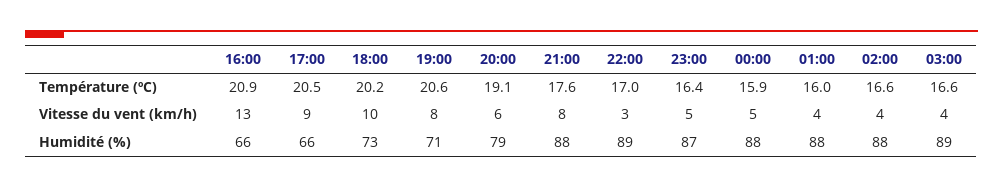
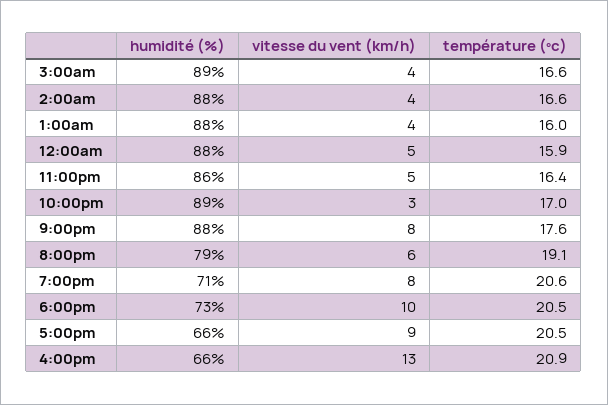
18:00, Température (ºC): 20.2 -> 20.5
23:00, Humidité (%): 87 -> 86

